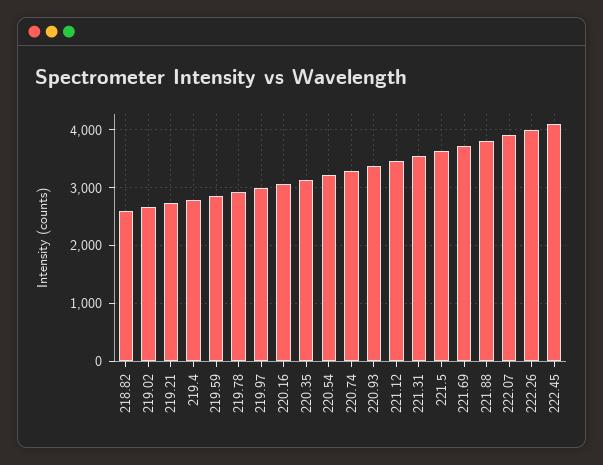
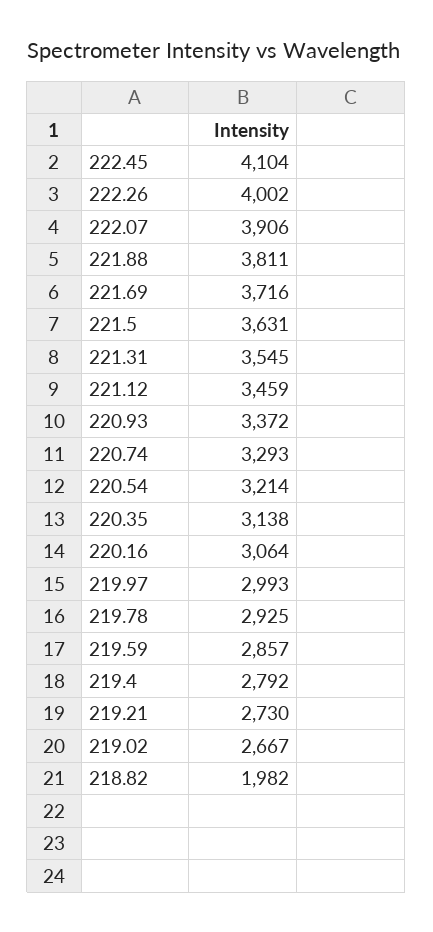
218.82: 2600 -> 1982

